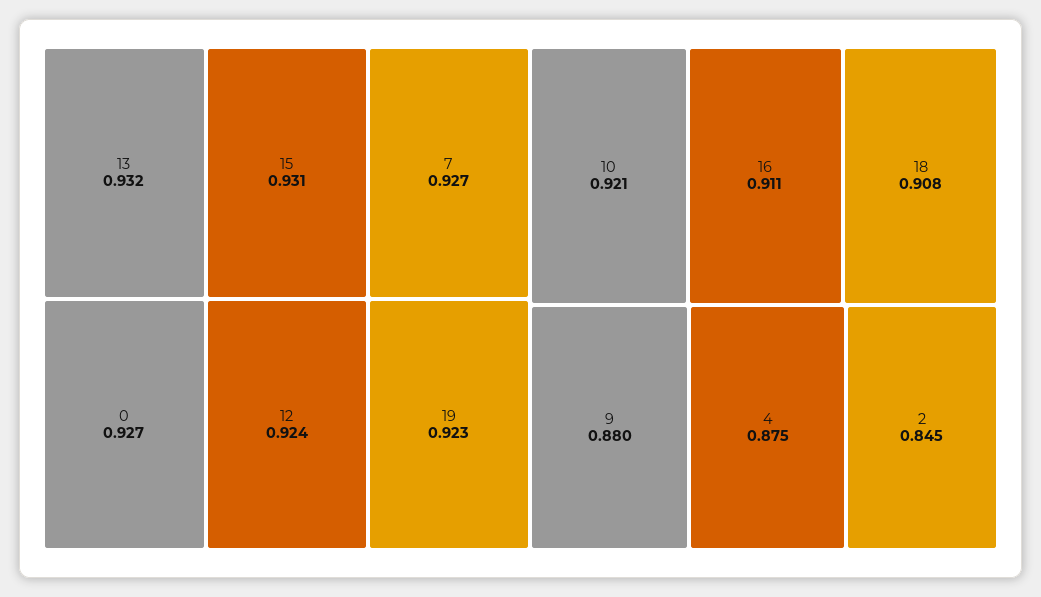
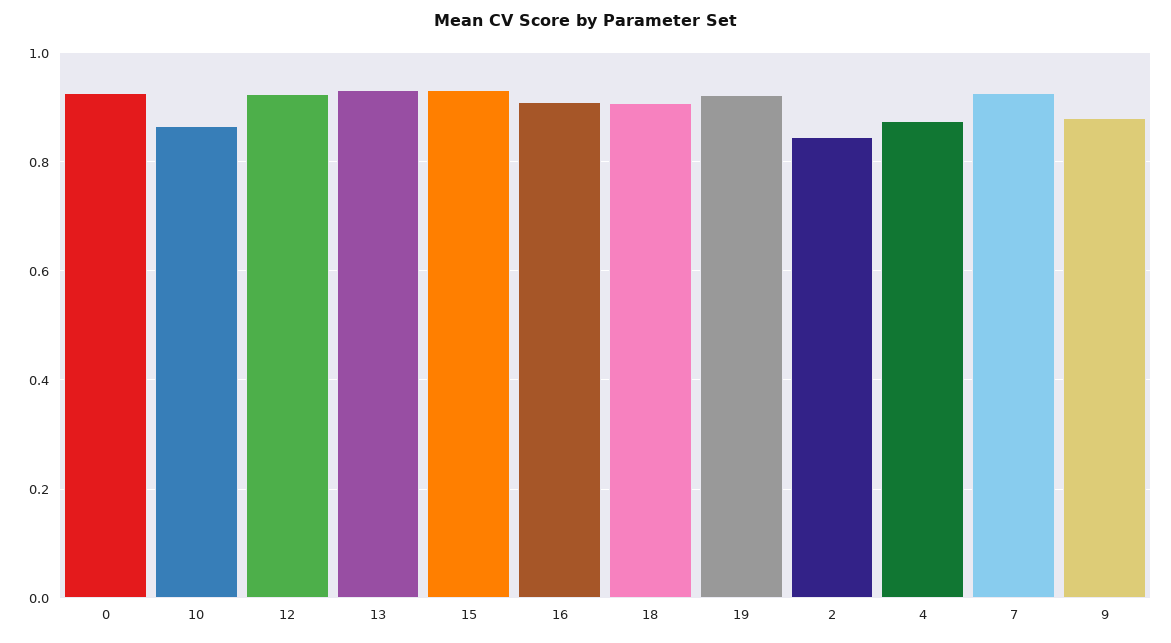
10: 0.921 -> 0.86

